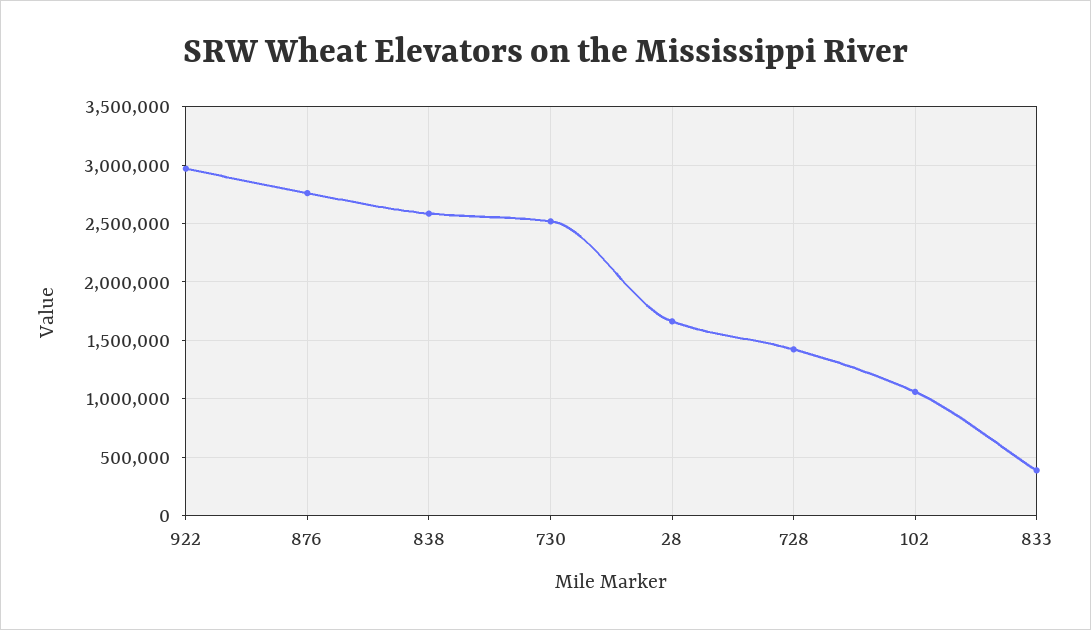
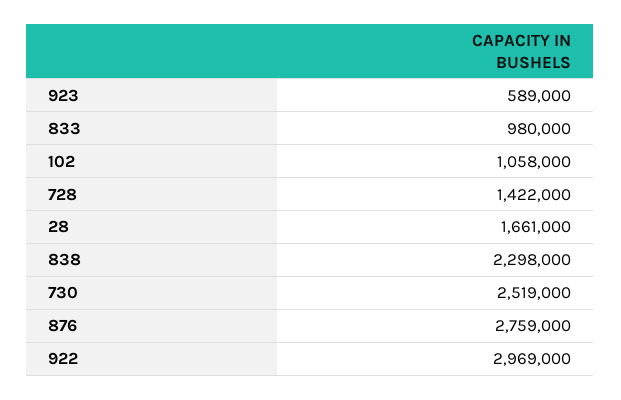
838: 2600000 -> 2298000
833: 400000 -> 980000
923: none -> 589000

